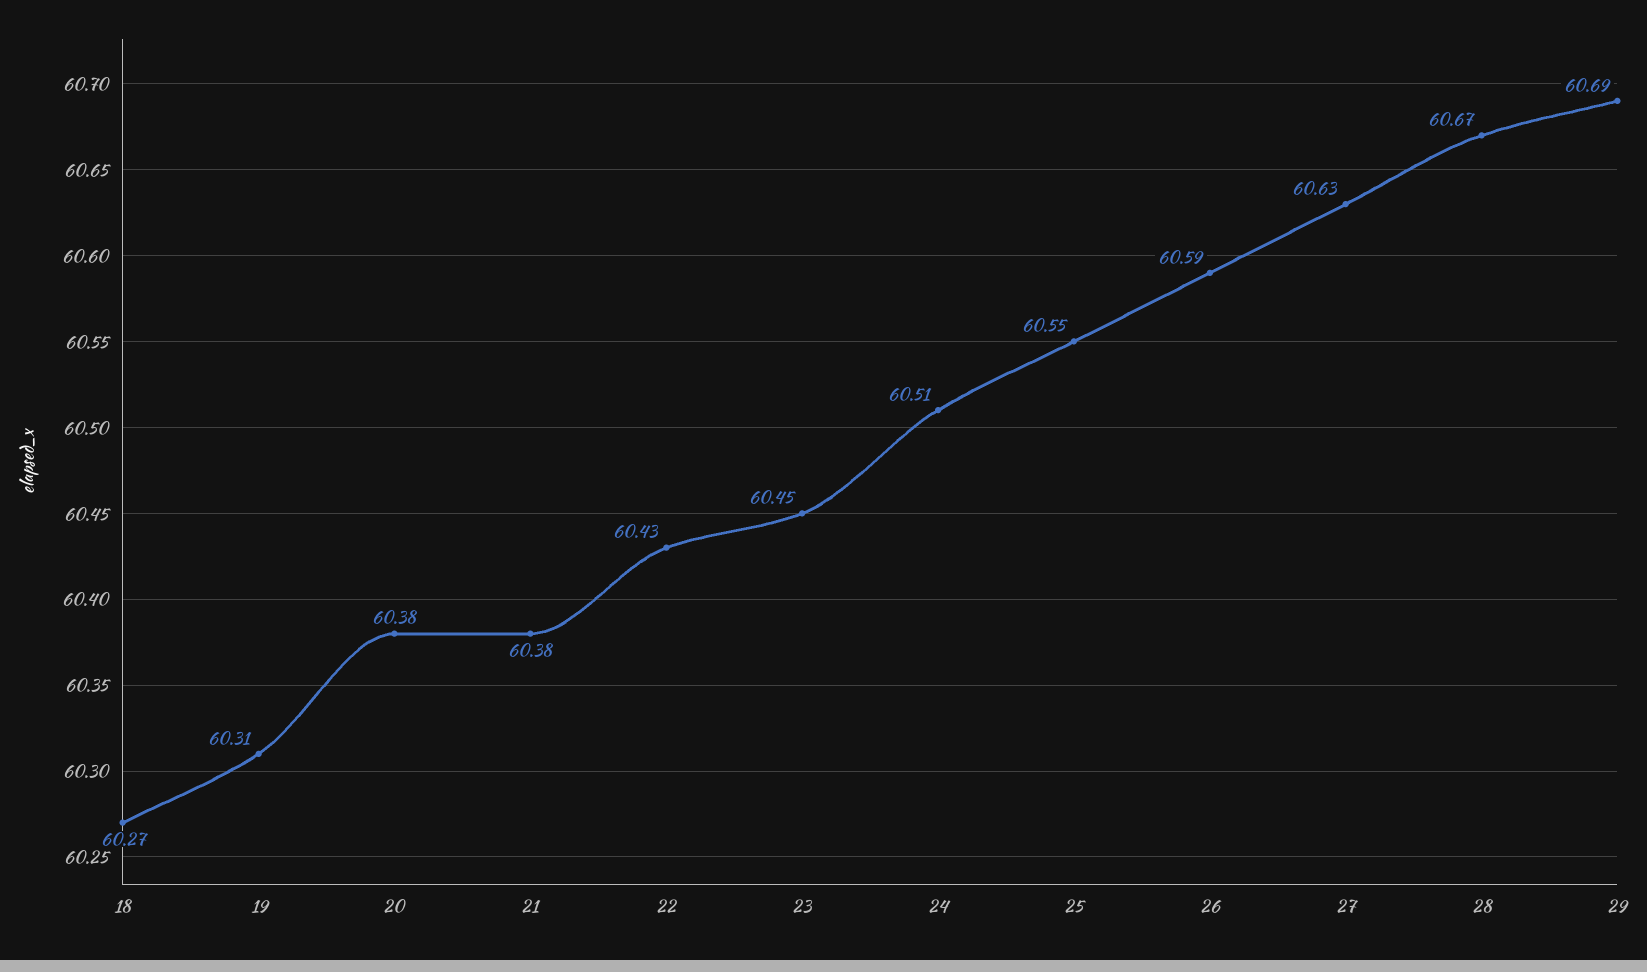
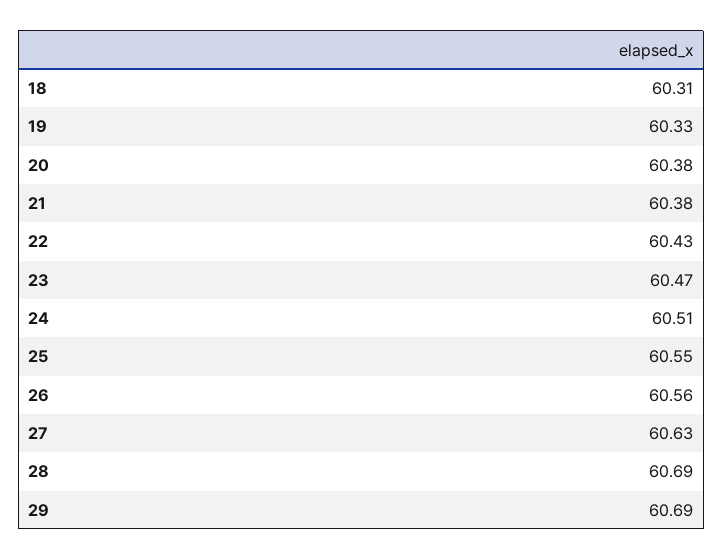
18: 60.27 -> 60.31
19: 60.31 -> 60.33
23: 60.45 -> 60.47
26: 60.59 -> 60.56
28: 60.67 -> 60.69

